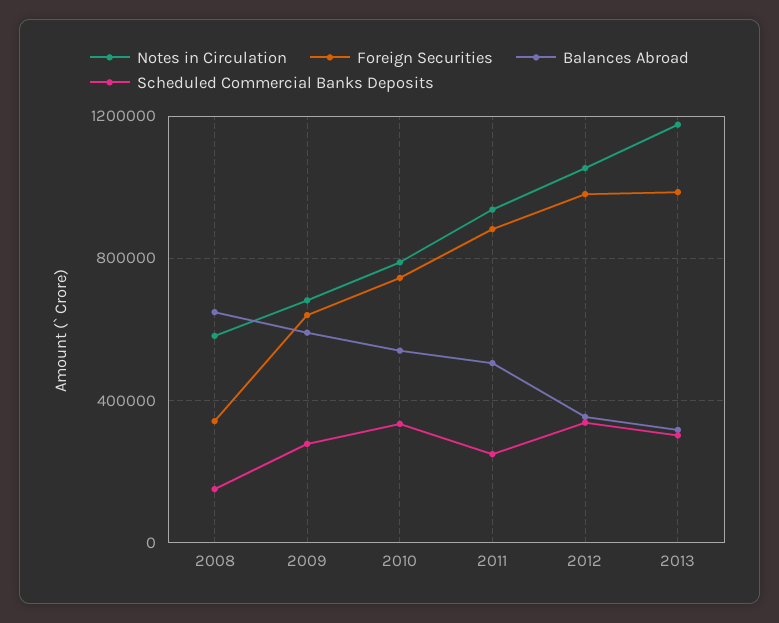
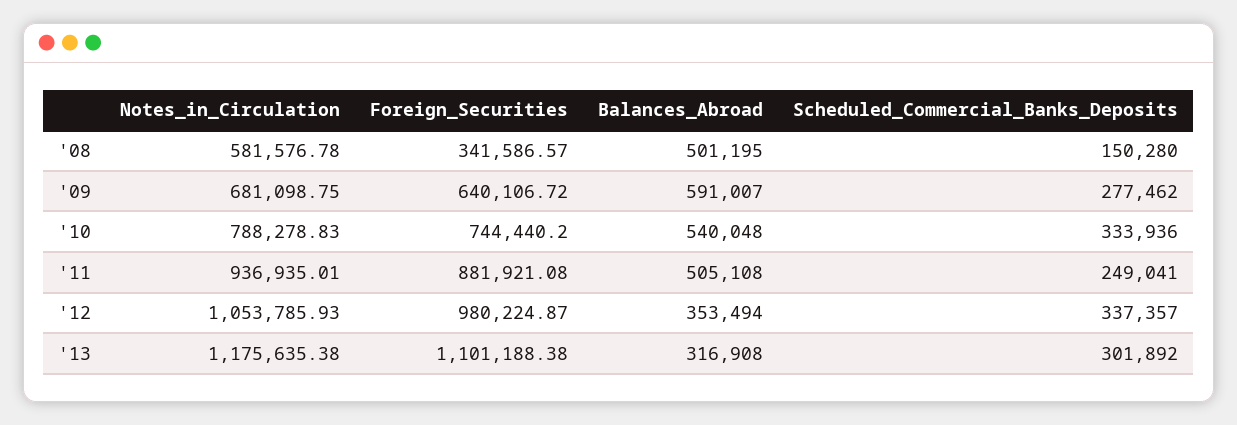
Balances Abroad, 2008: 650000 -> 501195
Foreign Securities, 2013: 1000000 -> 1101188.38

